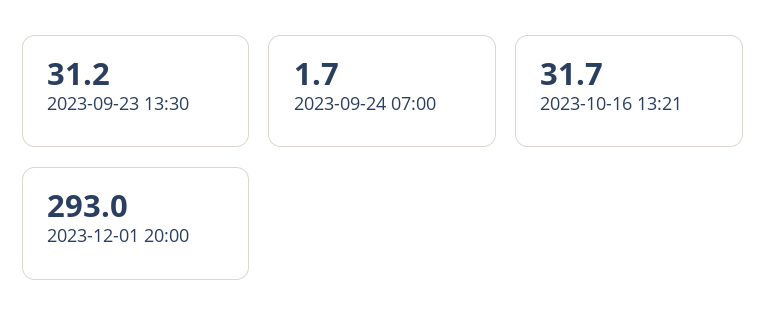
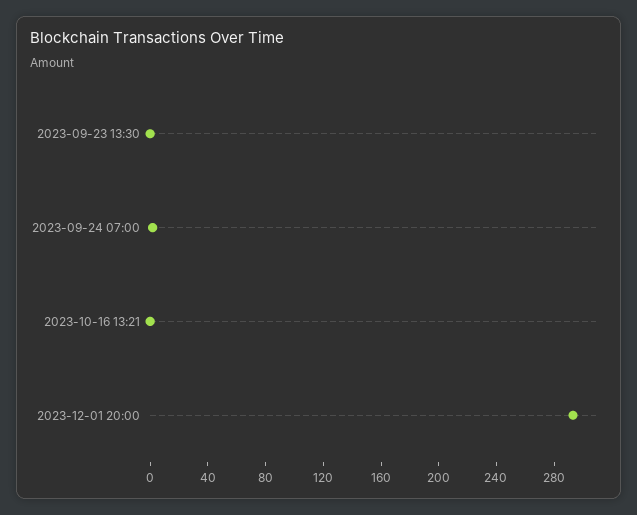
2023-09-23 13:30: 31.2 -> 0
2023-10-16 13:21: 31.7 -> 0

